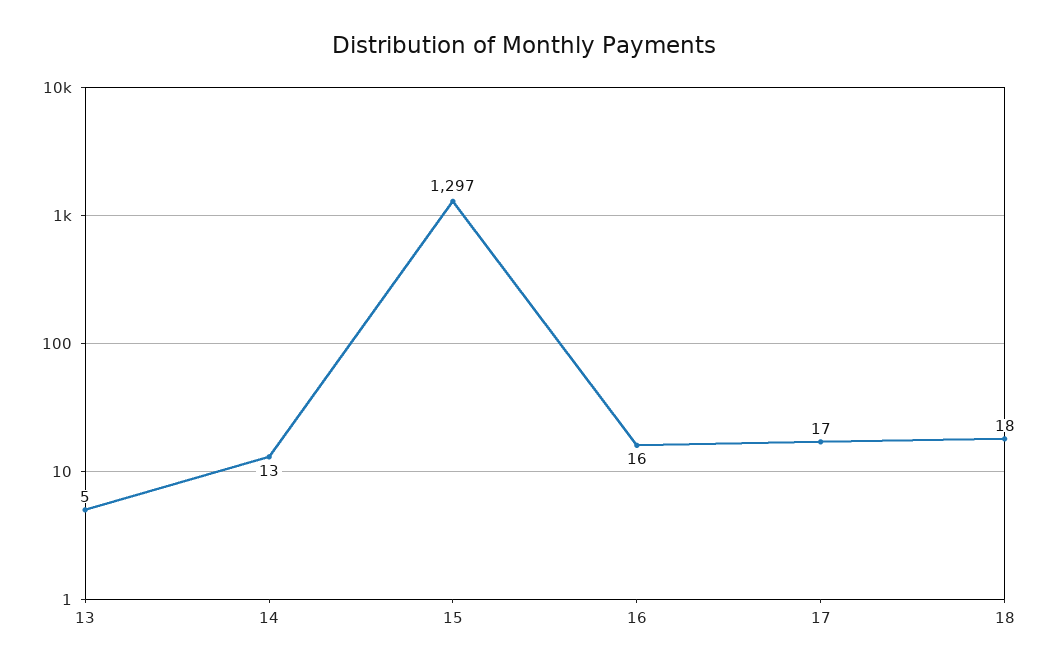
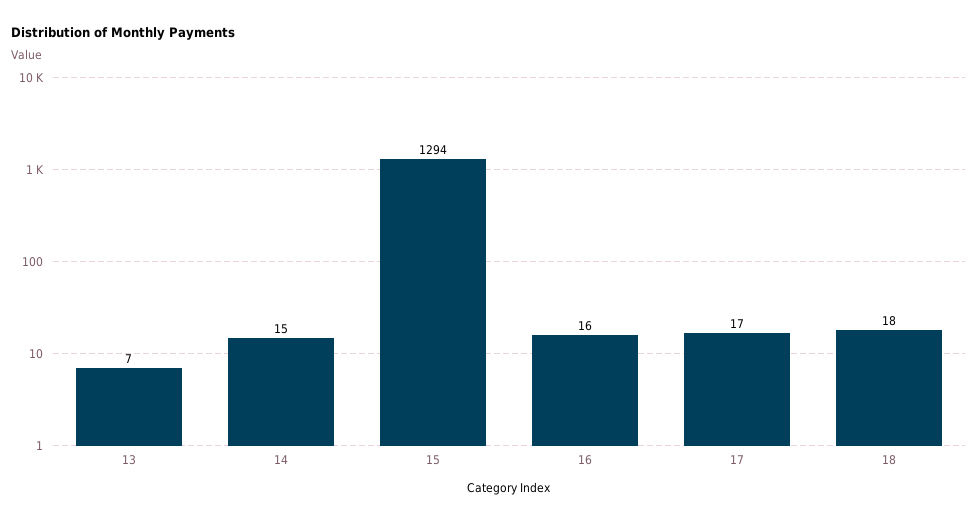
13: 5 -> 7
14: 13 -> 15
15: 1297 -> 1294

